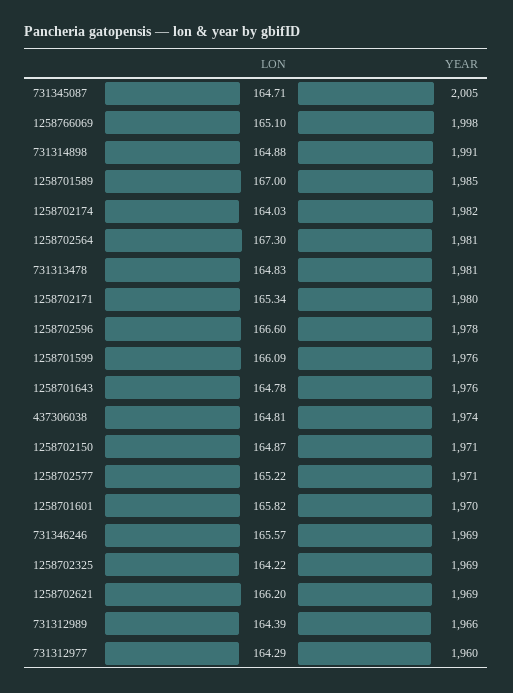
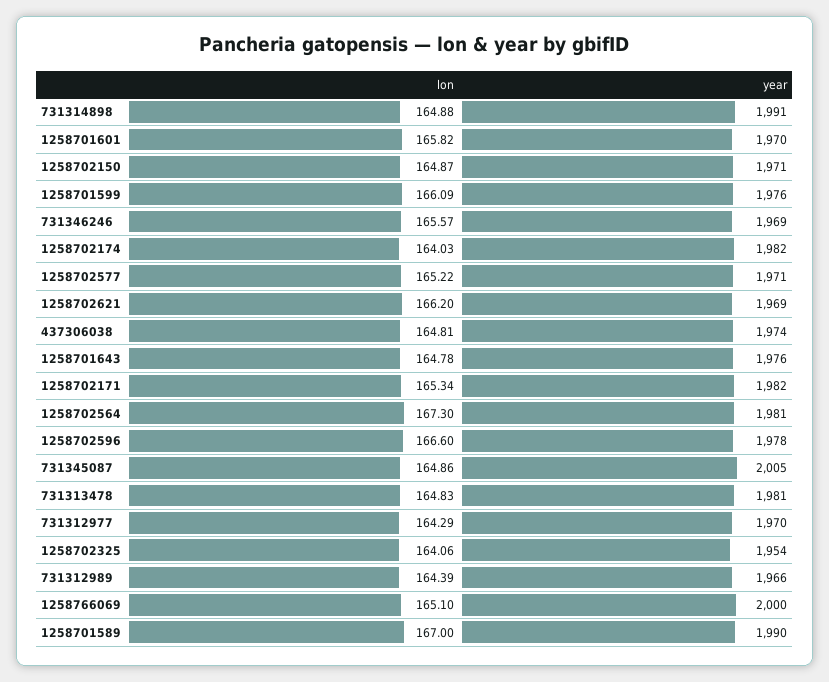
LON, 731345087: 164.71 -> 164.86
YEAR, 1258766069: 1998 -> 2000
YEAR, 1258701589: 1985 -> 1990
YEAR, 1258702171: 1980 -> 1982
LON, 1258702325: 164.22 -> 164.06
YEAR, 1258702325: 1969 -> 1954
YEAR, 731312977: 1960 -> 1970

